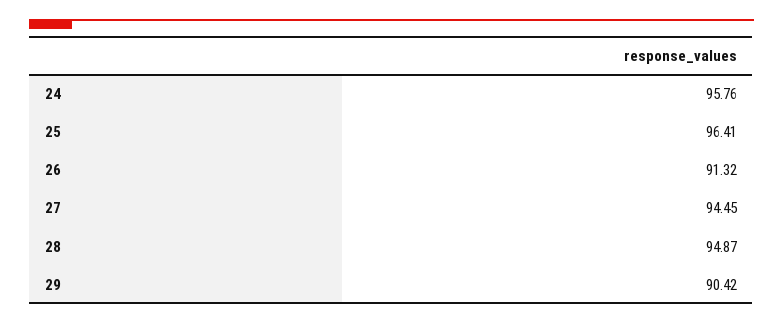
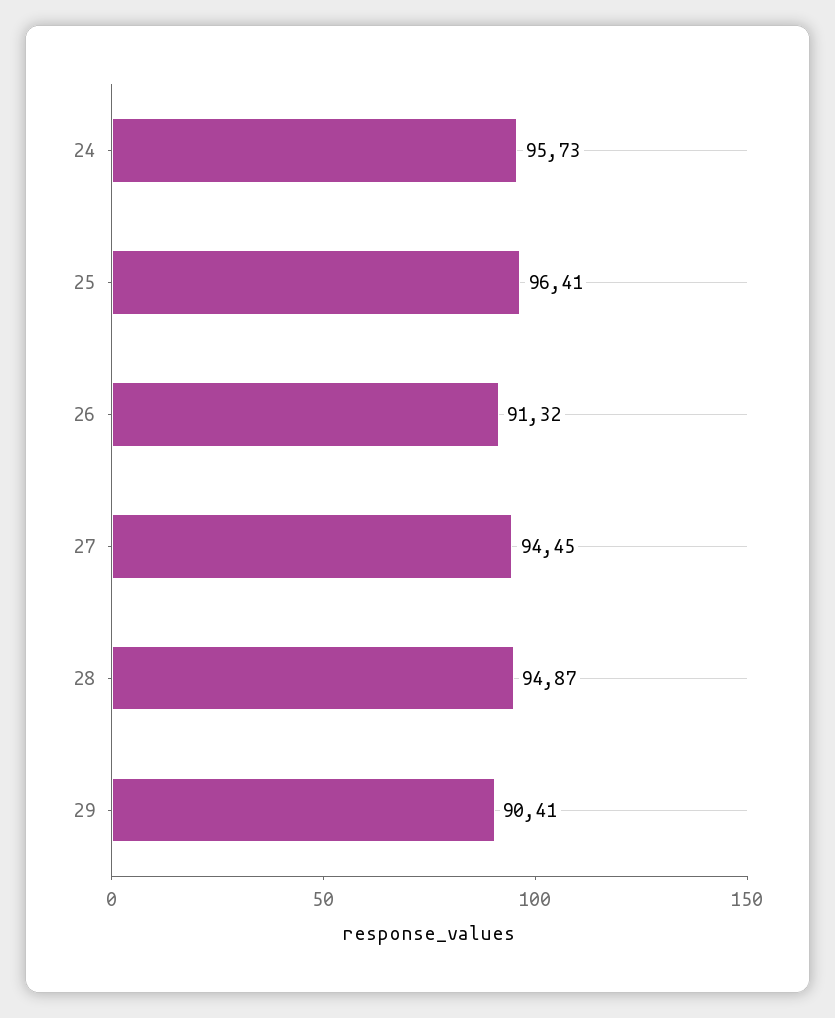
24: 95.76 -> 95.73
29: 90.42 -> 90.41

